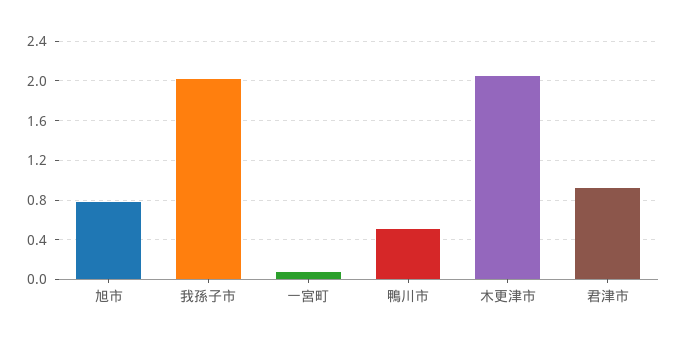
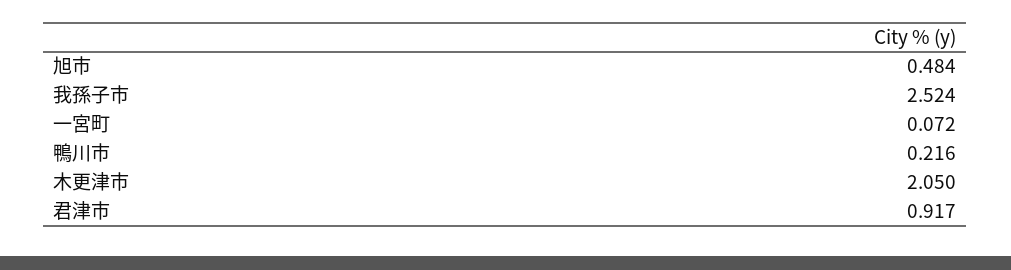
旭市: 0.8 -> 0.484
我孫子市: 2 -> 2.524
鴨川市: 0.5 -> 0.216

